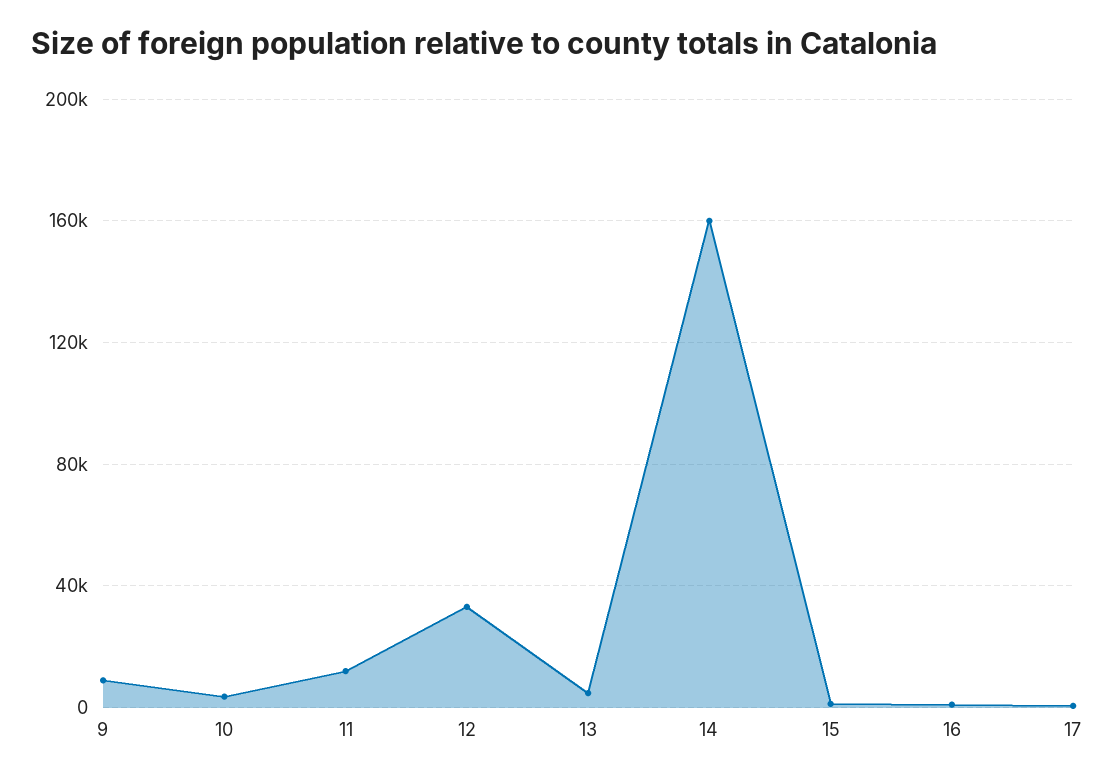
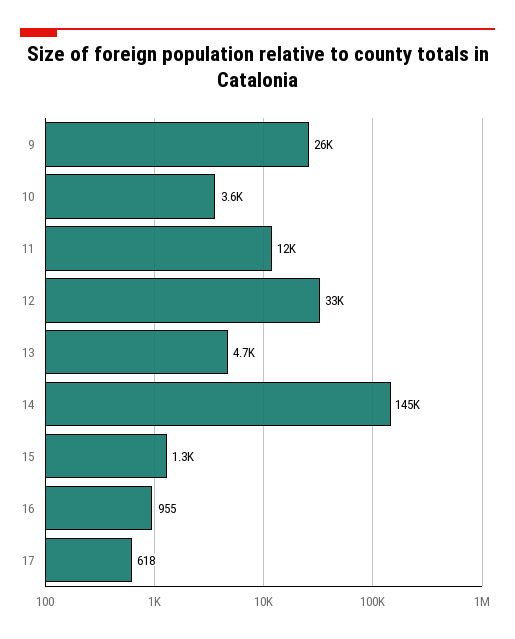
9: 10000 -> 26000
14: 160000 -> 145000

